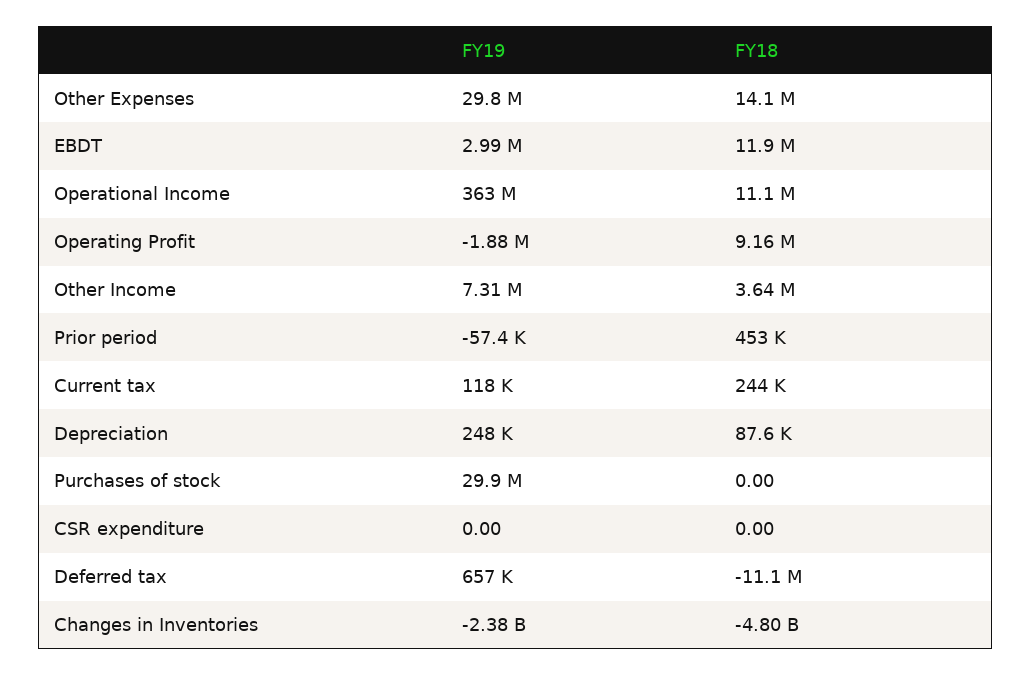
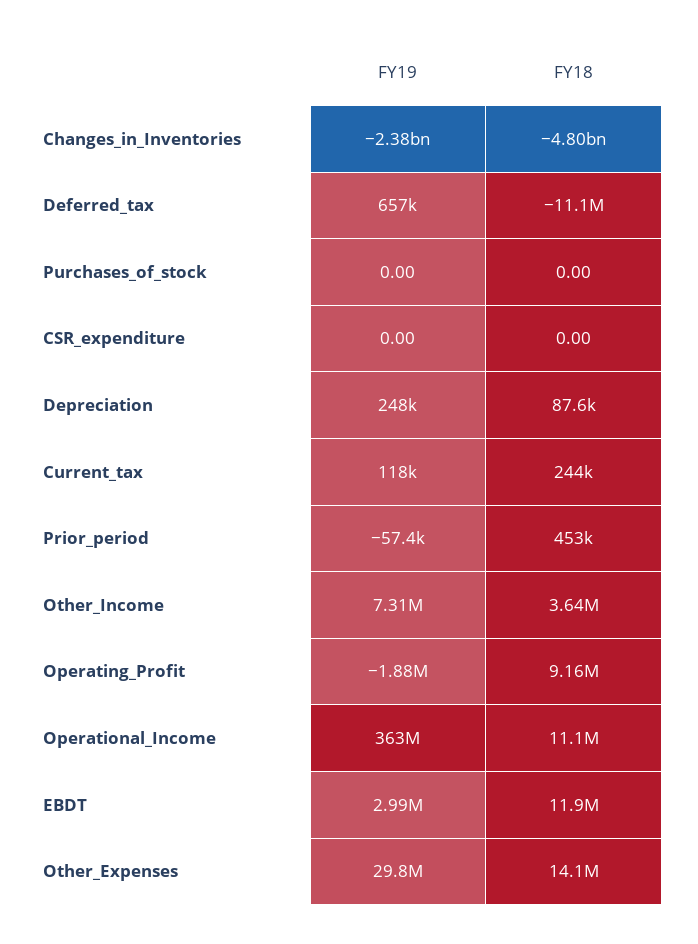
FY19, Purchases of stock: 29900000 -> 0

